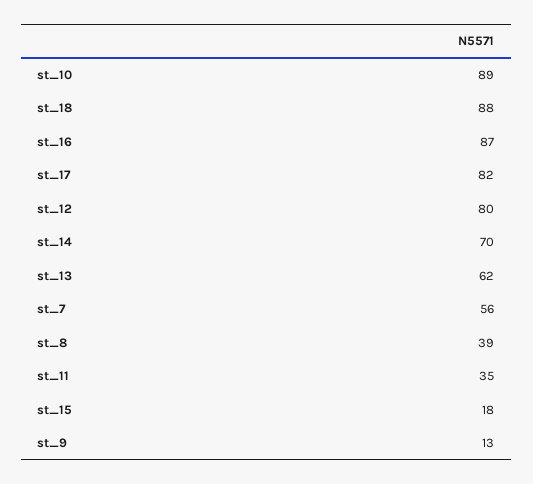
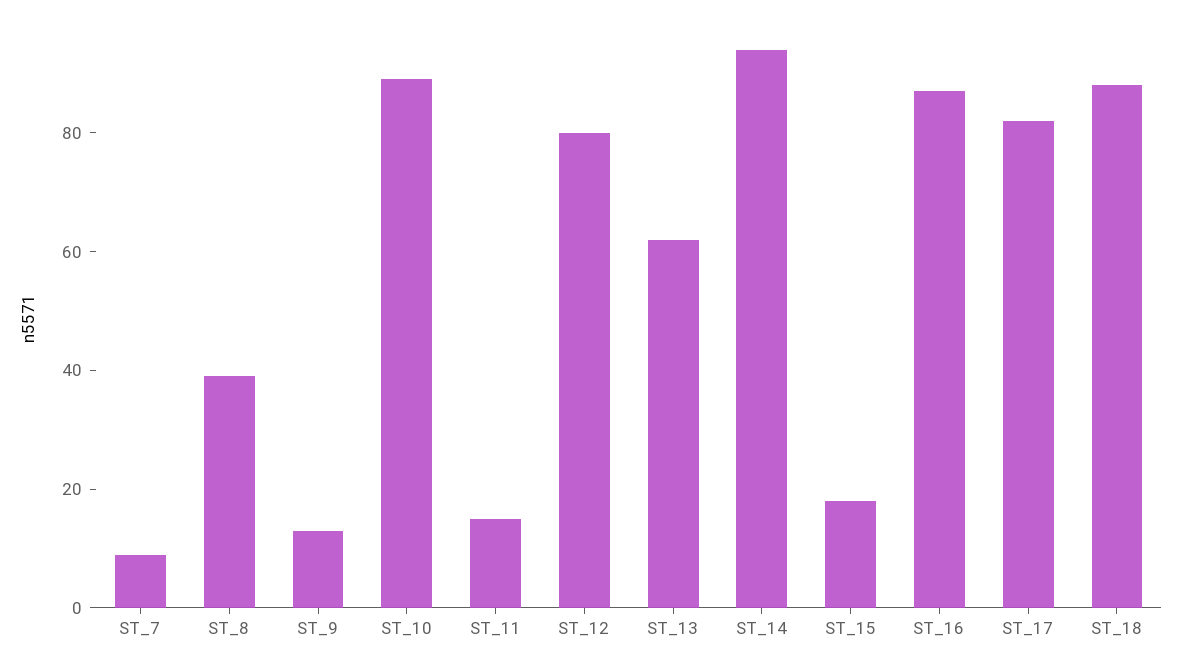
st_14: 70 -> 95
st_7: 56 -> 10
st_11: 35 -> 15

